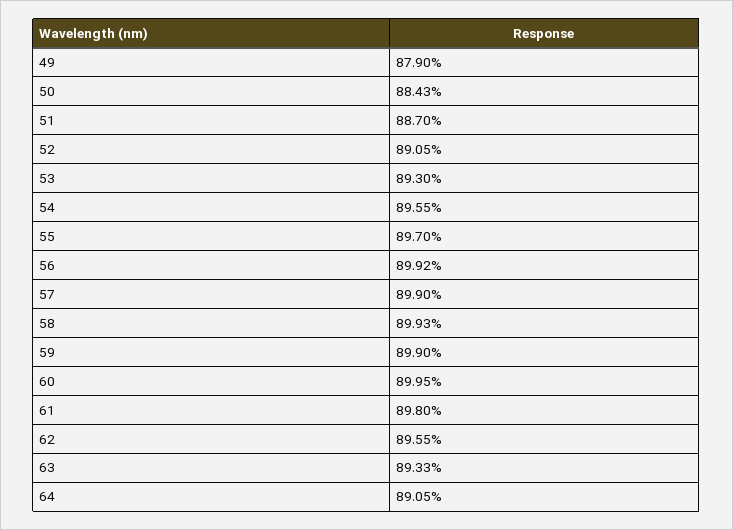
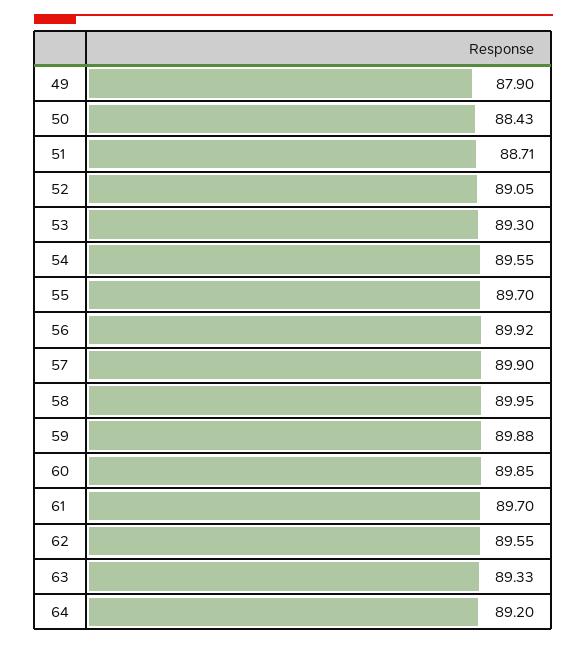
51: 88.7 -> 88.71
58: 89.93 -> 89.95
59: 89.9 -> 89.88
60: 89.95 -> 89.85
61: 89.8 -> 89.7
64: 89.05 -> 89.2

